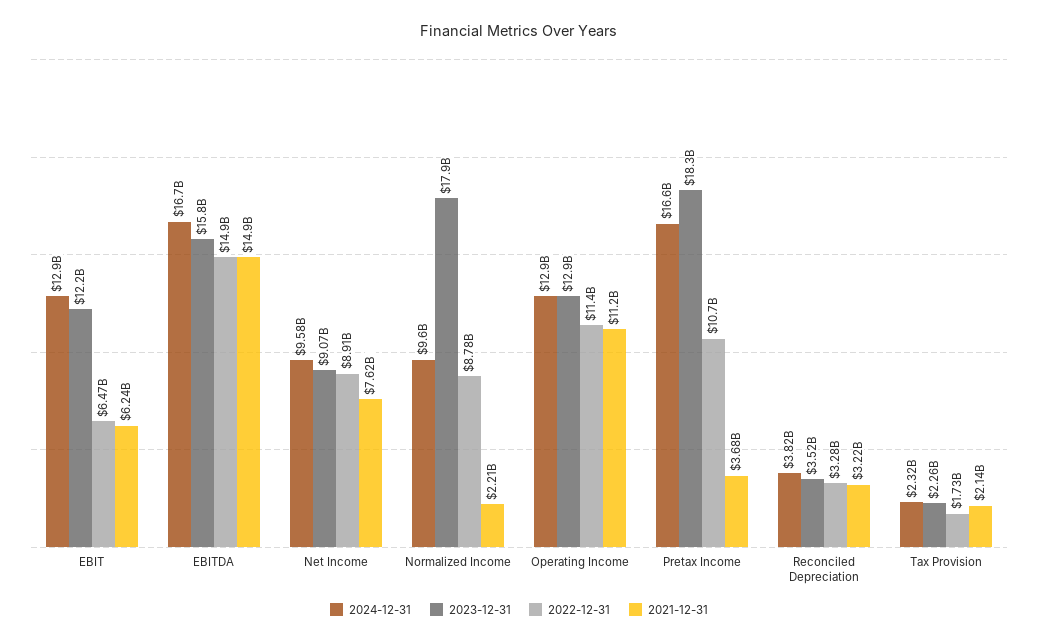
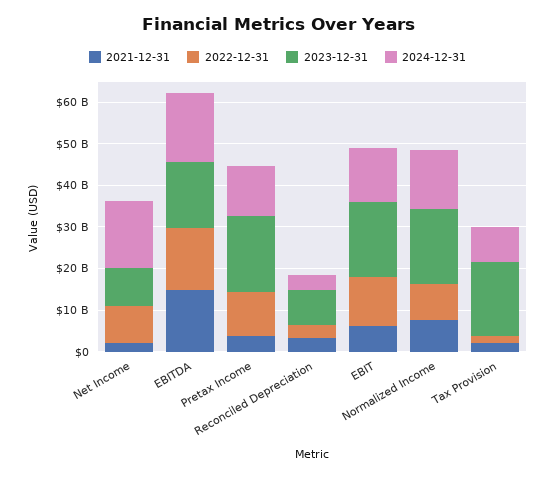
2023-12-31, EBIT: 12200000000 -> 18000000000
2022-12-31, EBIT: 6470000000 -> 12000000000
2024-12-31, Net Income: 9580000000 -> 16000000000
2021-12-31, Net Income: 7620000000 -> 2000000000
2024-12-31, Normalized Income: 9600000000 -> 14000000000
2021-12-31, Normalized Income: 2210000000 -> 8000000000
2024-12-31, Operating Income: 12900000000 -> none
2023-12-31, Operating Income: 12900000000 -> none
2022-12-31, Operating Income: 11400000000 -> none
2021-12-31, Operating Income: 11200000000 -> none
2024-12-31, Pretax Income: 16600000000 -> 12000000000
2023-12-31, Reconciled Depreciation: 3520000000 -> 8000000000
2024-12-31, Tax Provision: 2320000000 -> 8000000000
2023-12-31, Tax Provision: 2260000000 -> 18000000000

